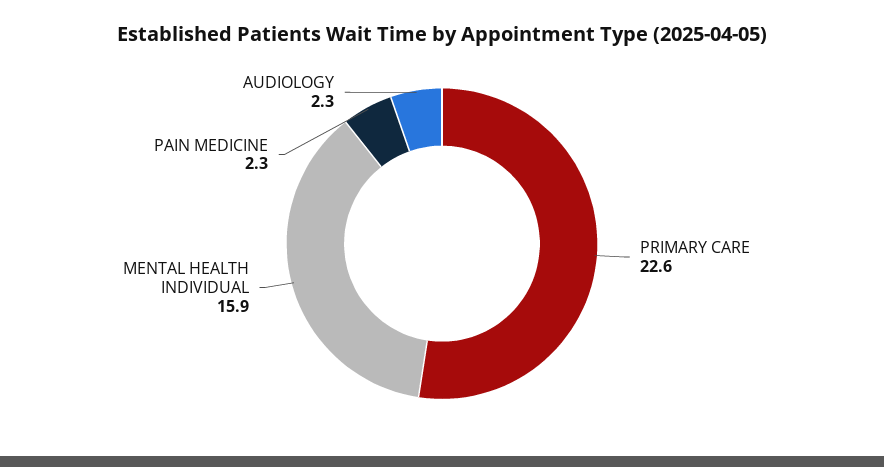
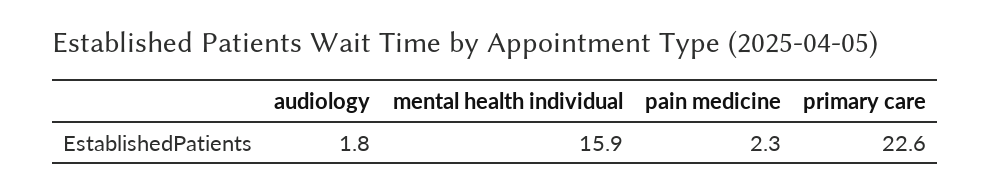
AUDIOLOGY: 2.3 -> 1.8

